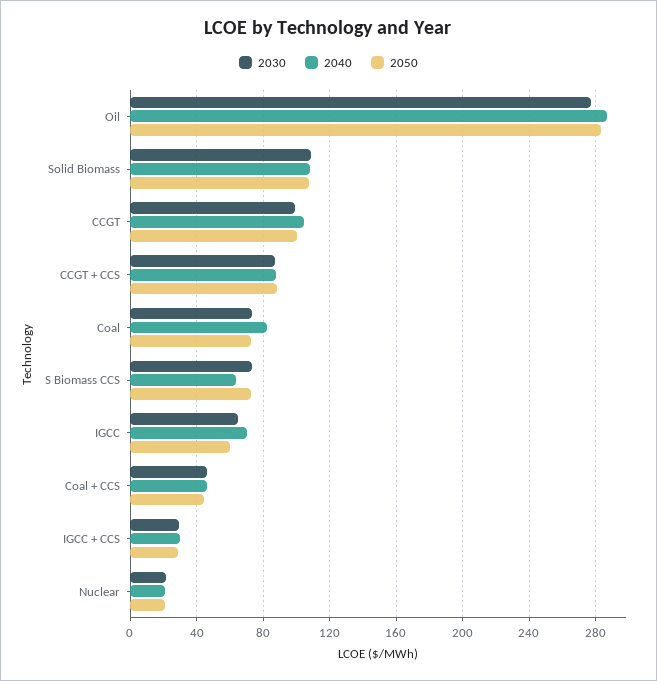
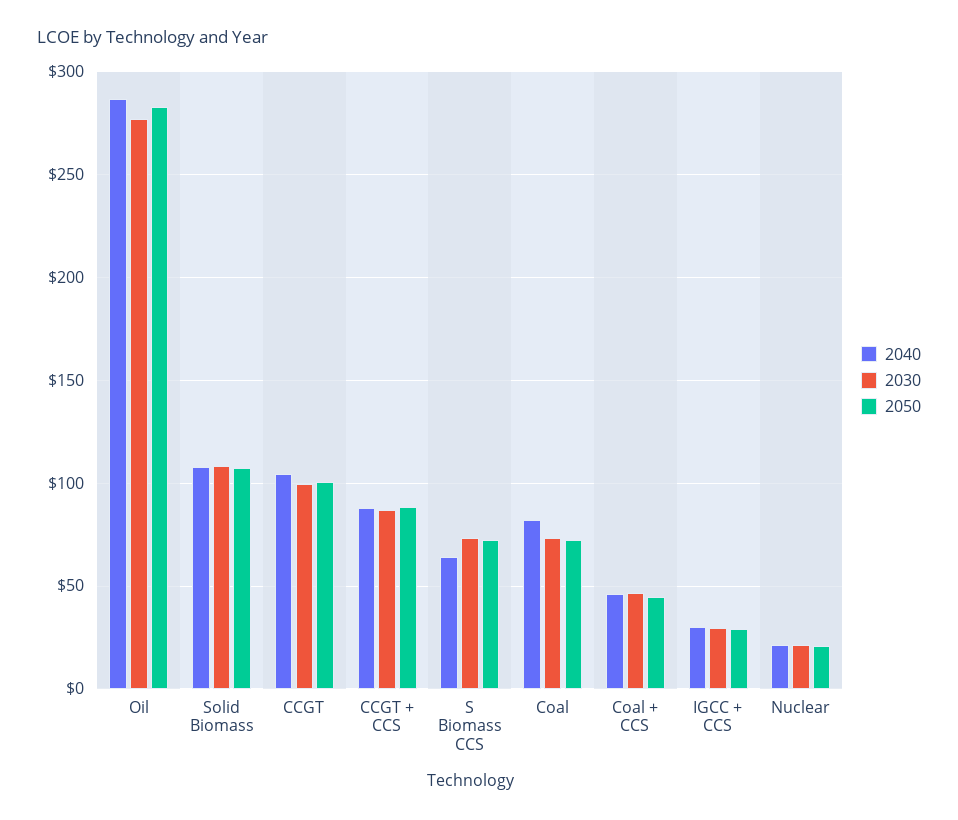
2030, IGCC: 65 -> none
2040, IGCC: 70 -> none
2050, IGCC: 60 -> none

